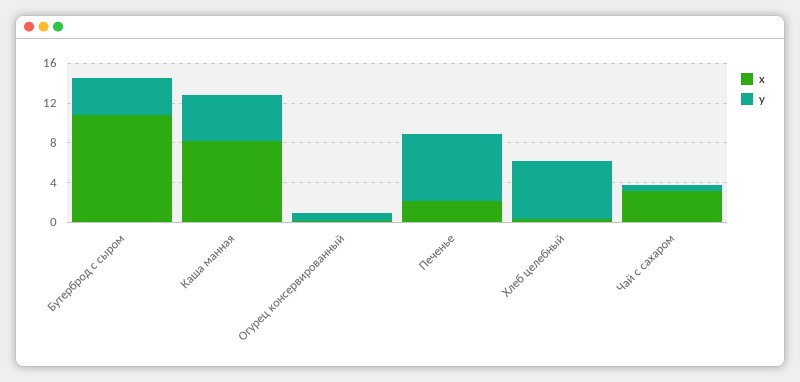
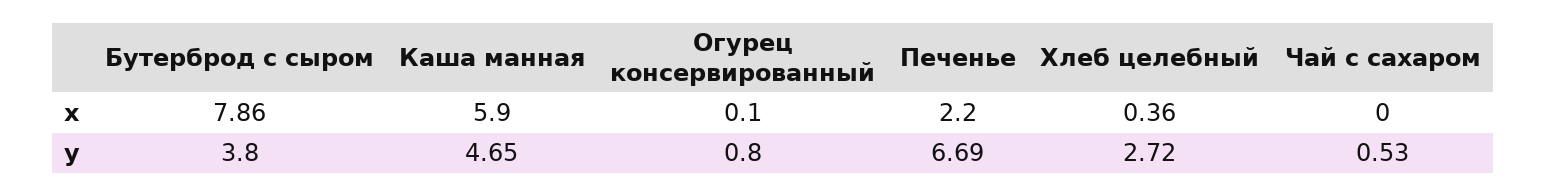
x, Бутерброд с сыром: 11 -> 7.86
x, Каша манная: 8 -> 5.9
y, Хлеб целебный: 6 -> 2.72
x, Чай с сахаром: 3 -> 0

